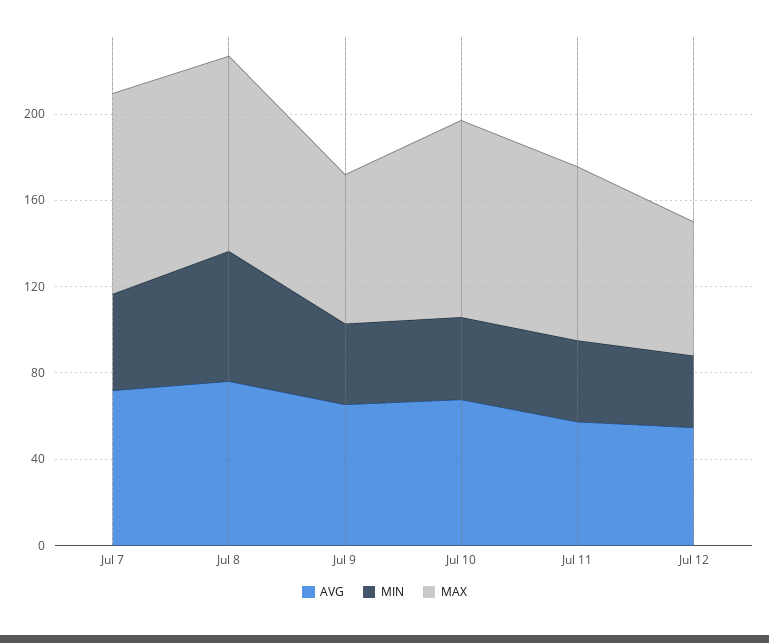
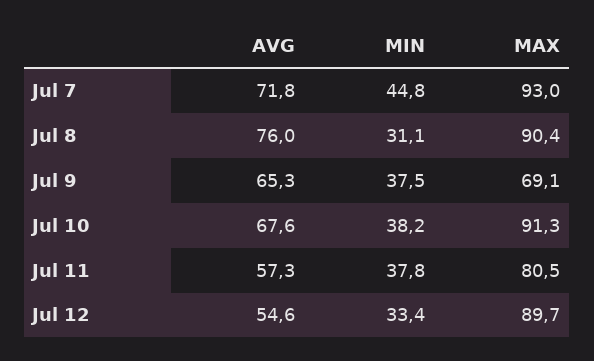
MIN, Jul 8: 60 -> 31.1
MAX, Jul 12: 60 -> 89.7

